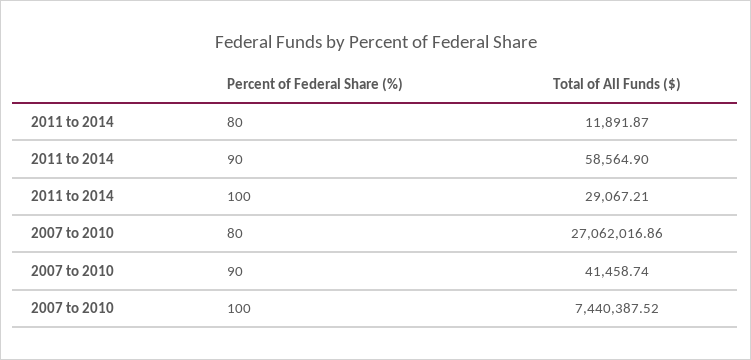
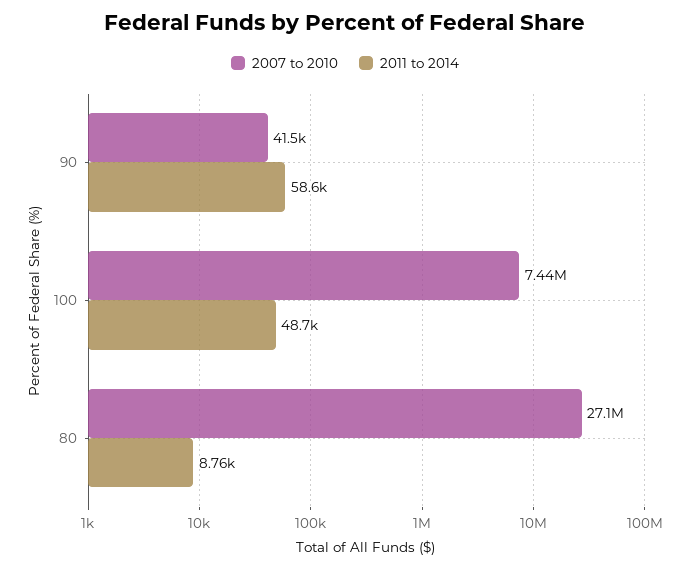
2011 to 2014, 80: 11891.87 -> 8760
2011 to 2014, 100: 29067.21 -> 48700

